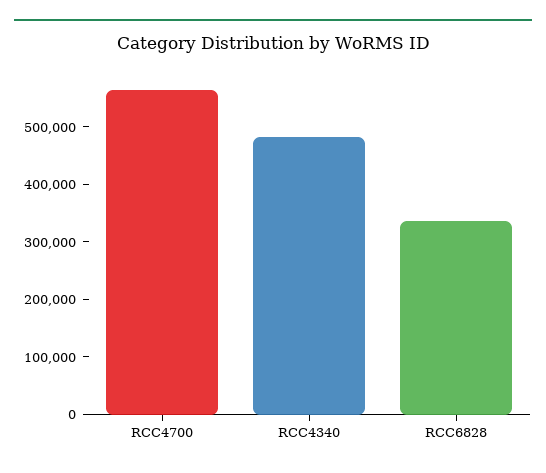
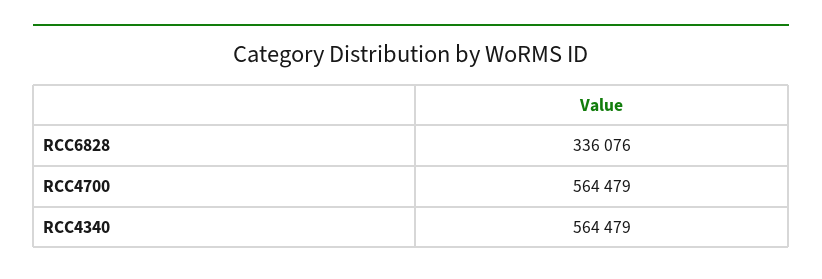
RCC4340: 480000 -> 564479

